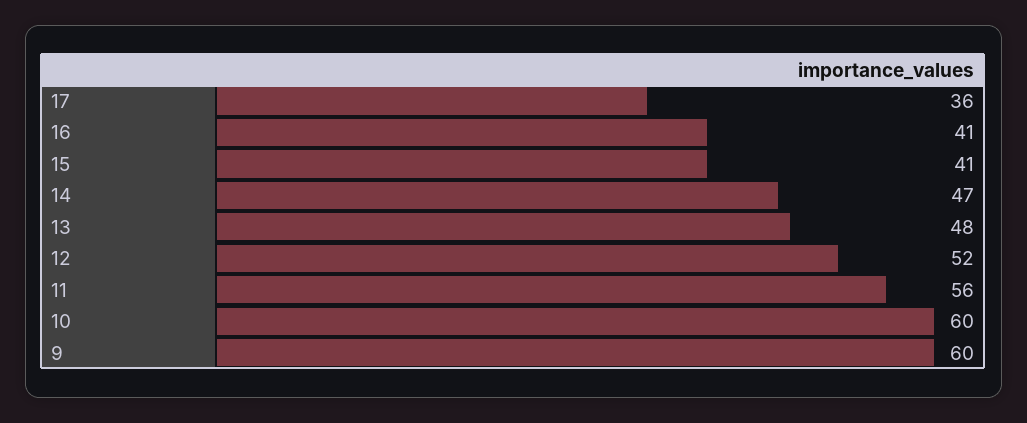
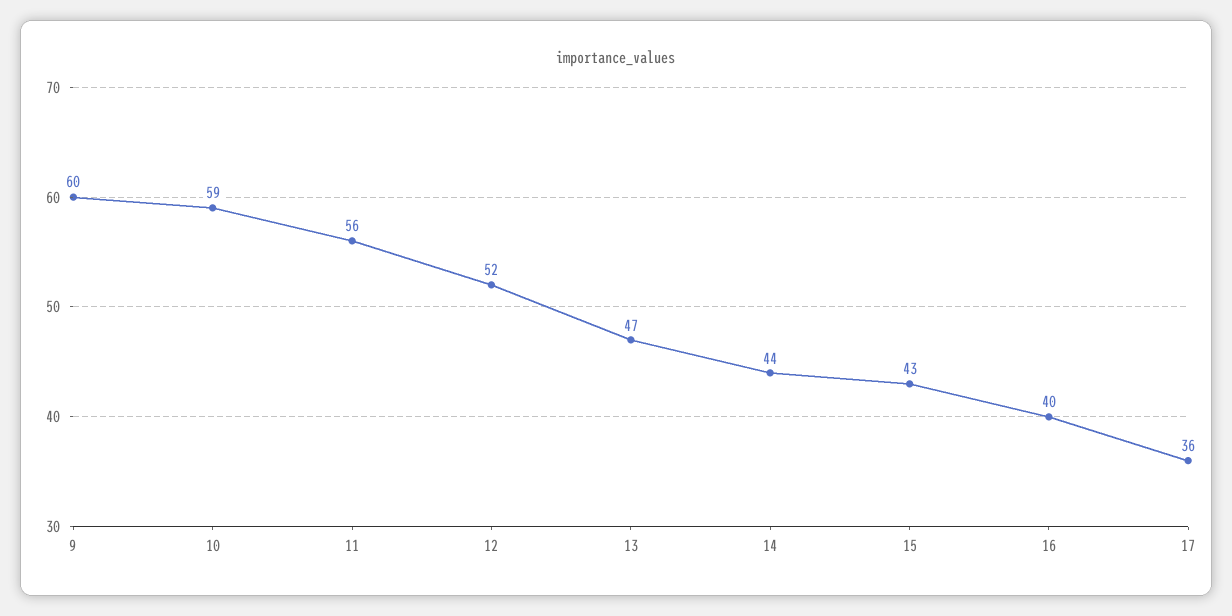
16: 41 -> 40
15: 41 -> 43
14: 47 -> 44
13: 48 -> 47
10: 60 -> 59

